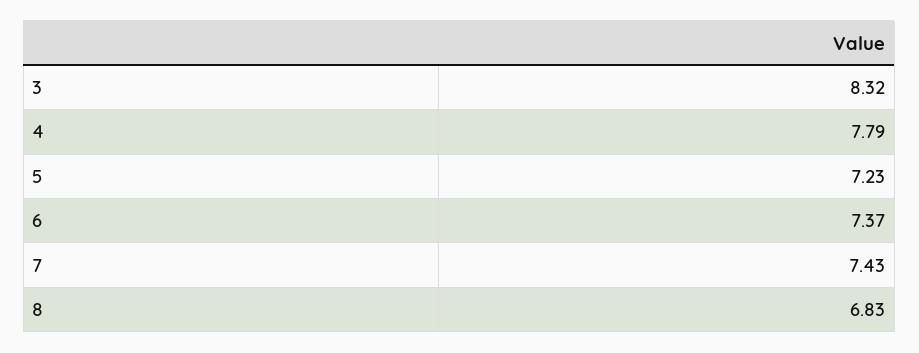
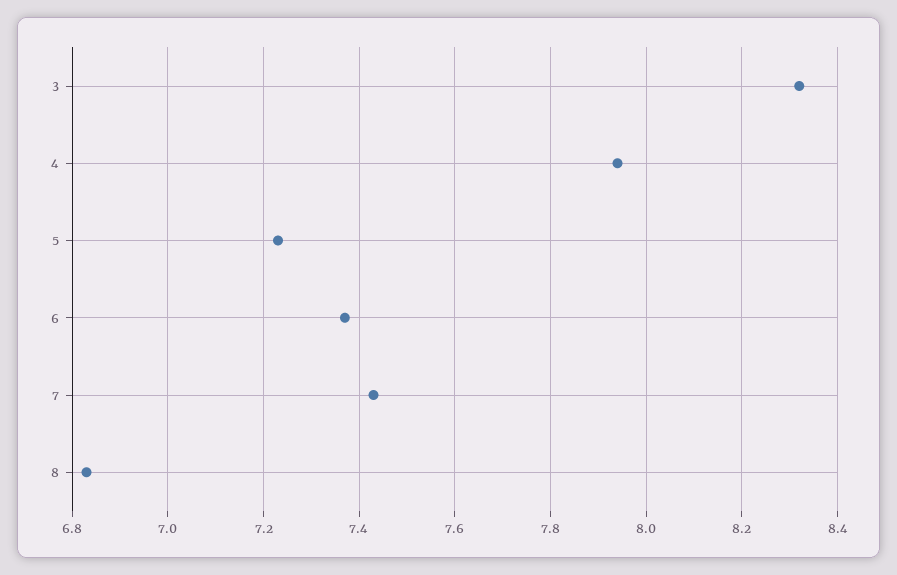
4: 7.79 -> 7.95

